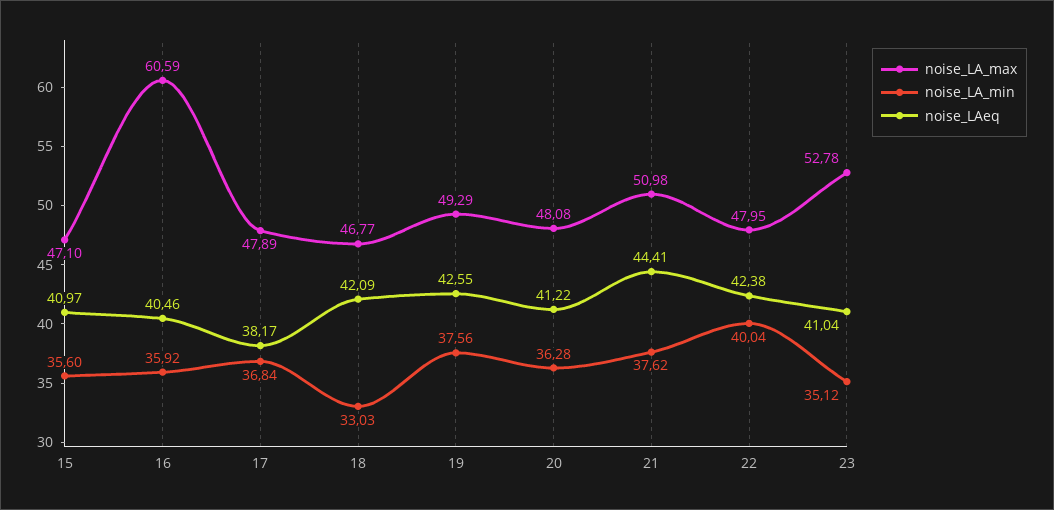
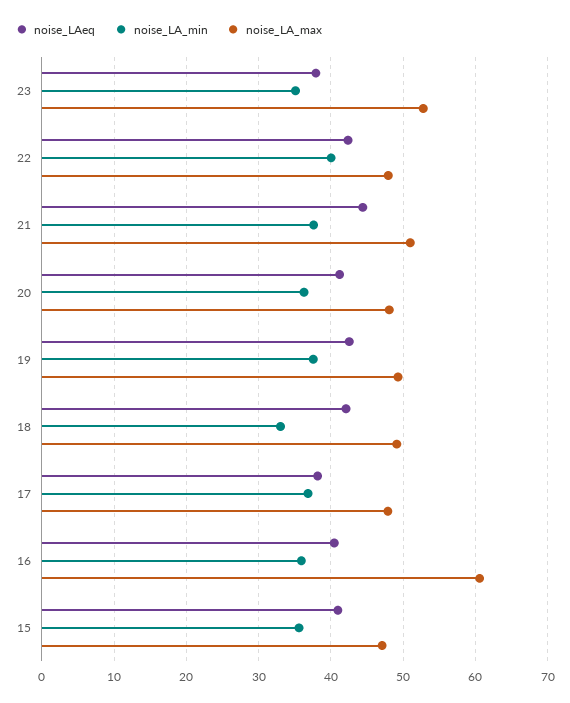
noise_LA_max, 18: 46.77 -> 49
noise_LAeq, 23: 41.04 -> 38

